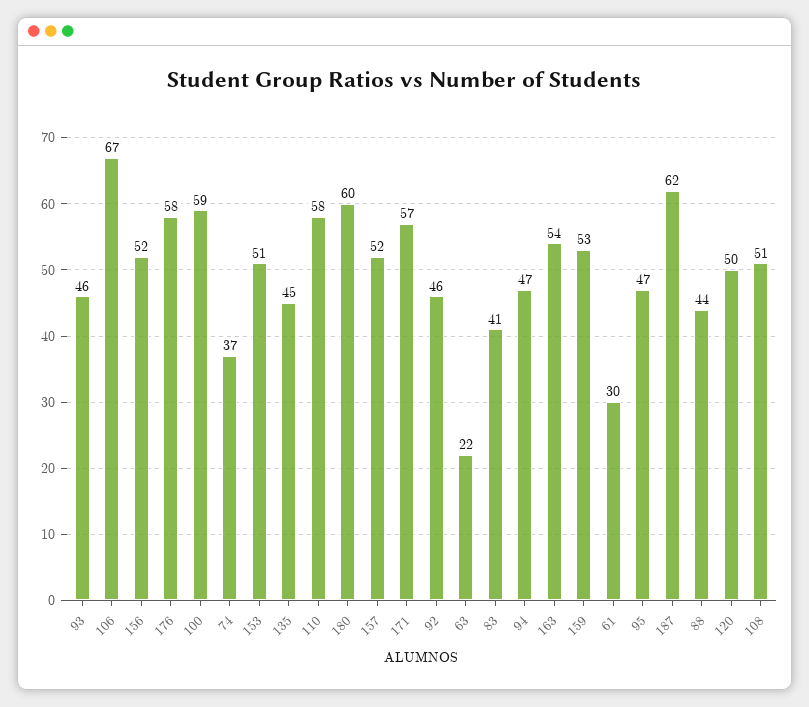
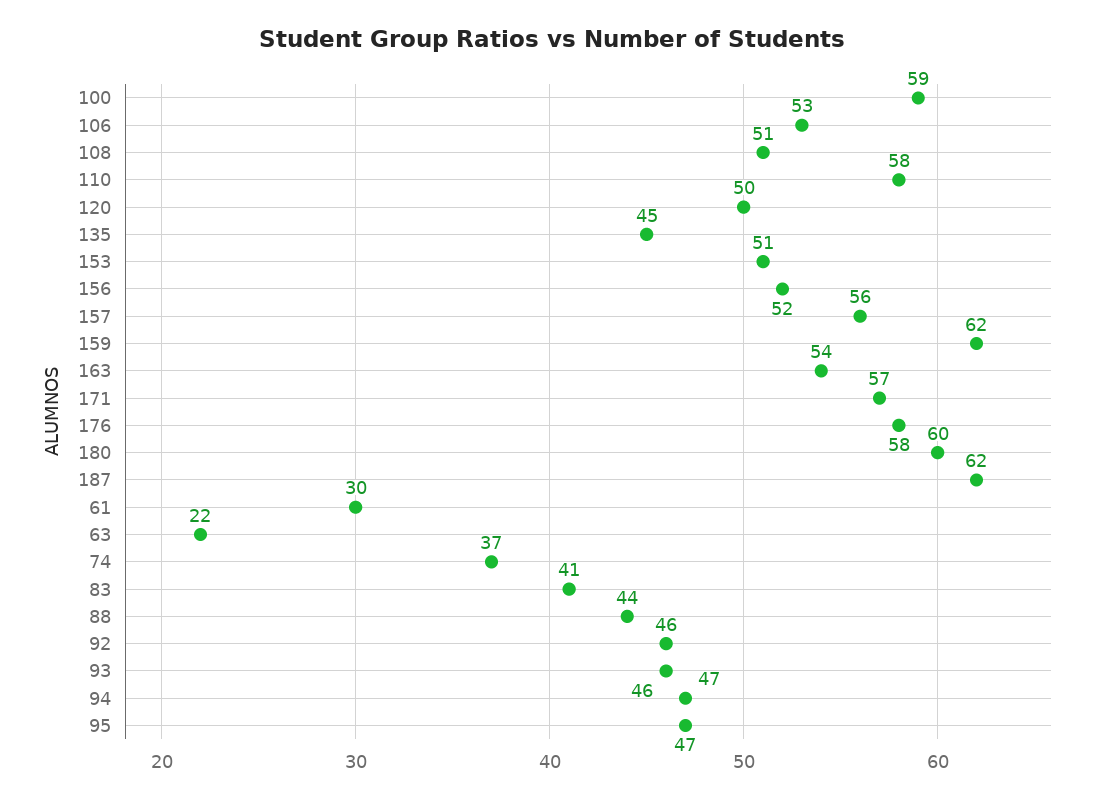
106: 67 -> 53
157: 52 -> 56
159: 53 -> 62

